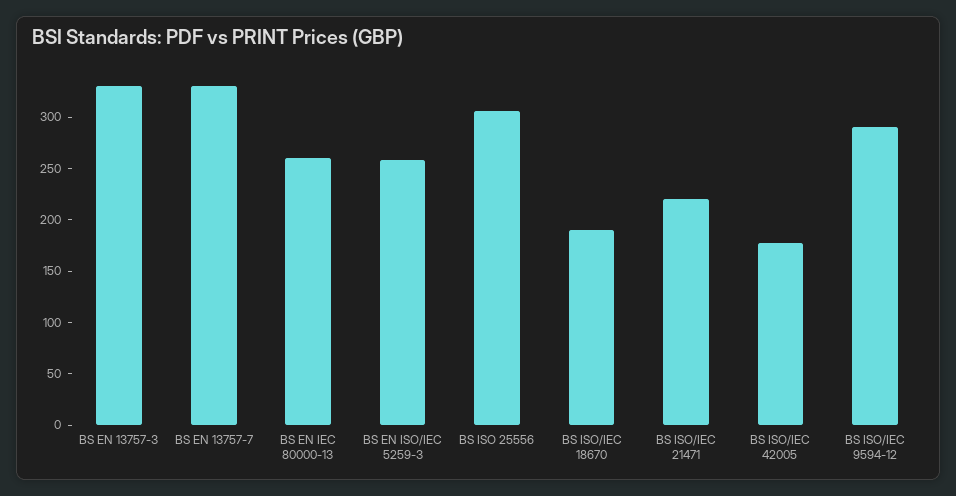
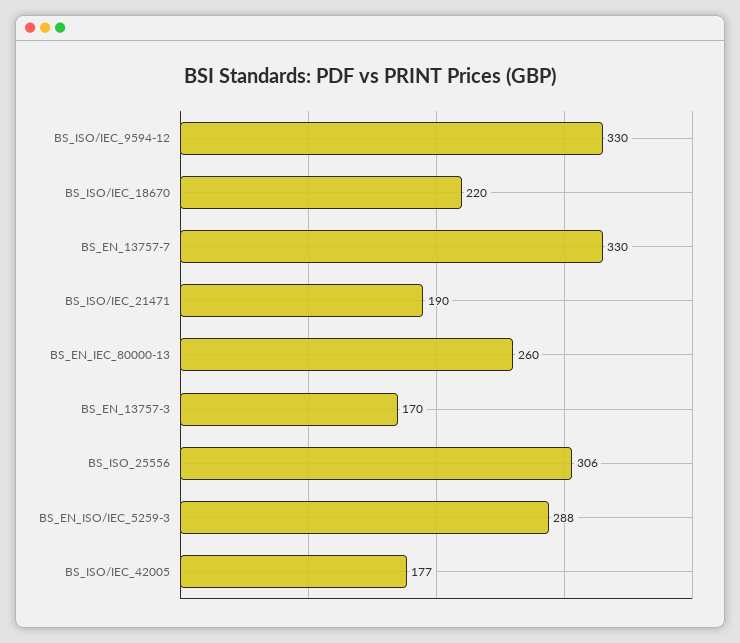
BS EN 13757-3: 330 -> 170
BS EN ISO/IEC 5259-3: 260 -> 288
BS ISO/IEC 18670: 190 -> 220
BS ISO/IEC 21471: 220 -> 190
BS ISO/IEC 9594-12: 290 -> 330

